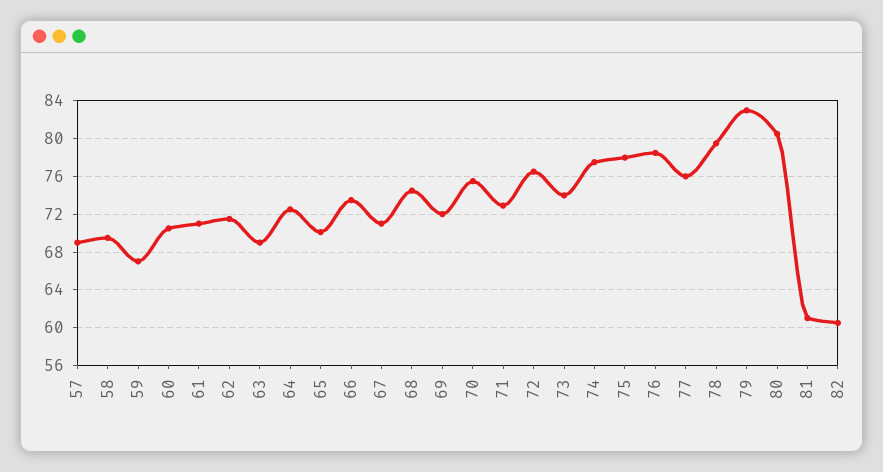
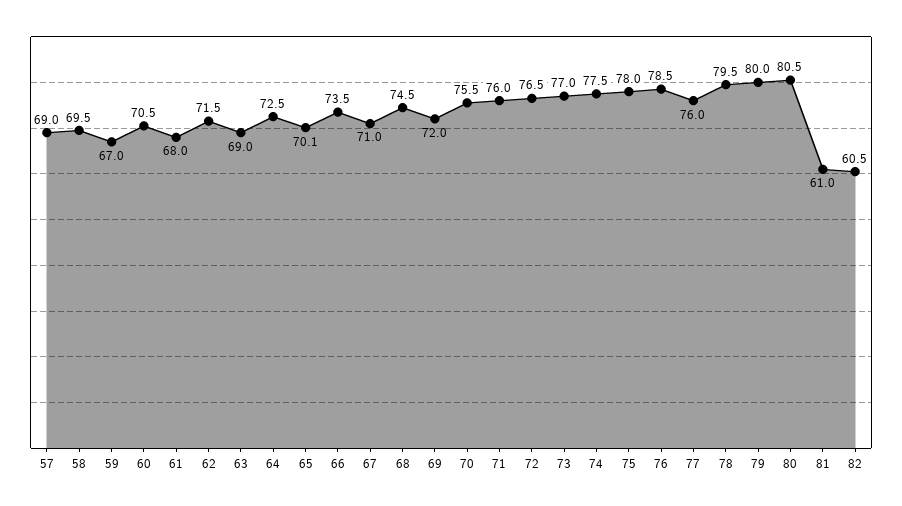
61: 71 -> 68
71: 73 -> 76
73: 74 -> 77
79: 83 -> 80

